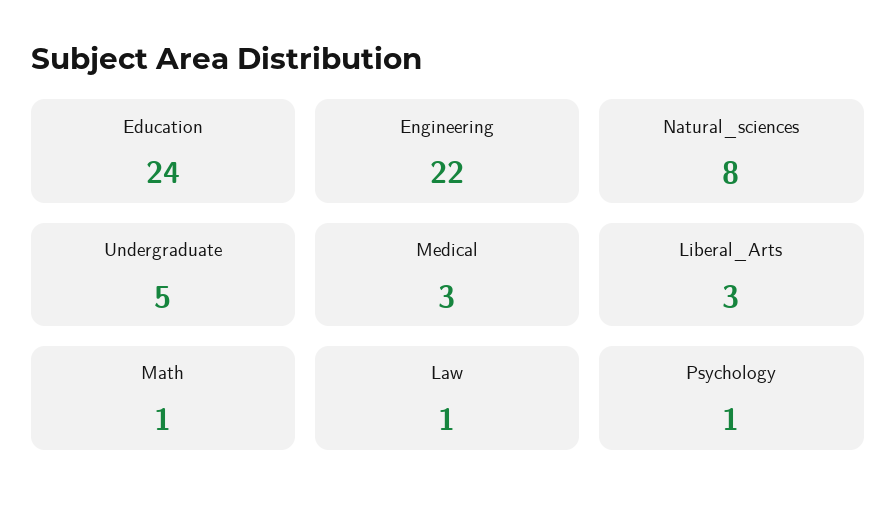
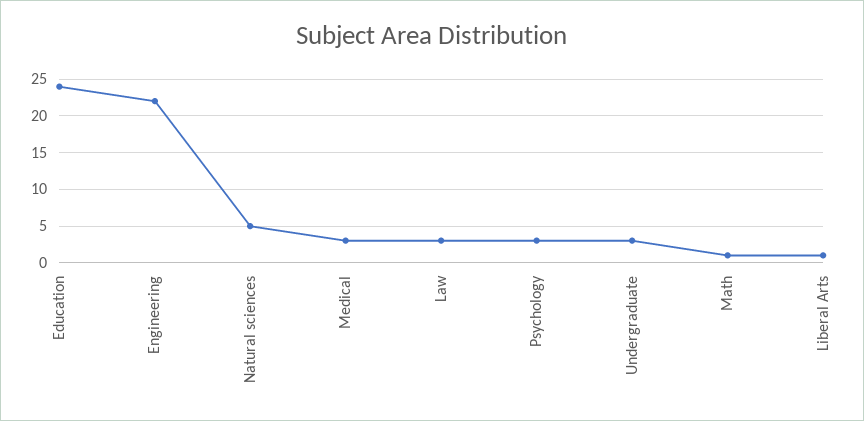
Natural_sciences: 8 -> 5
Undergraduate: 5 -> 3
Liberal_Arts: 3 -> 1
Law: 1 -> 3
Psychology: 1 -> 3

